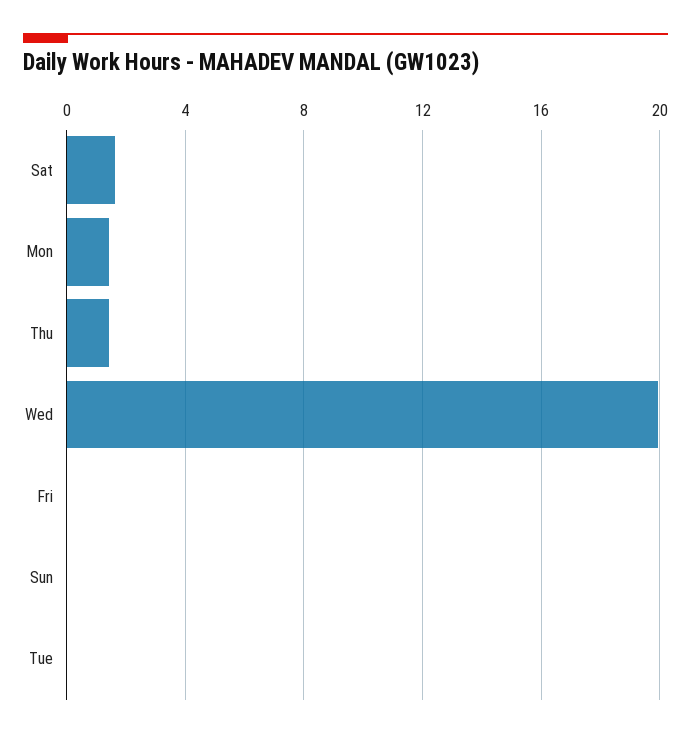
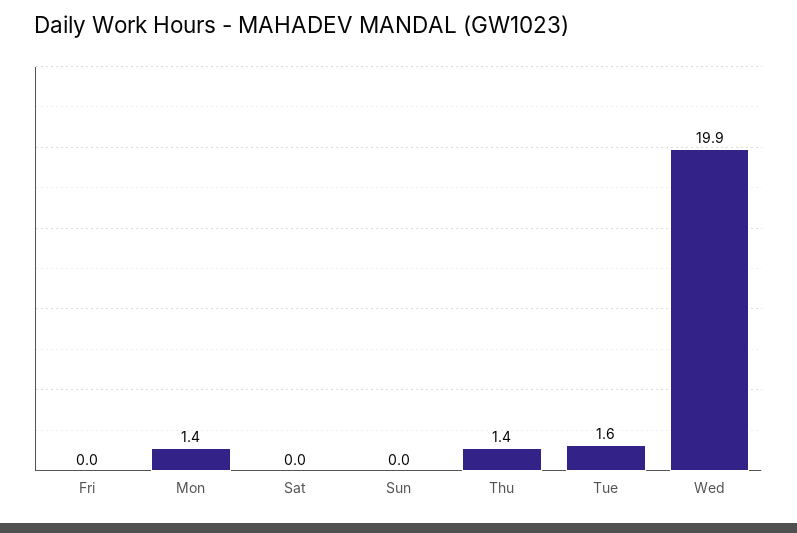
Sat: 1.5 -> 0
Tue: 0 -> 1.6

